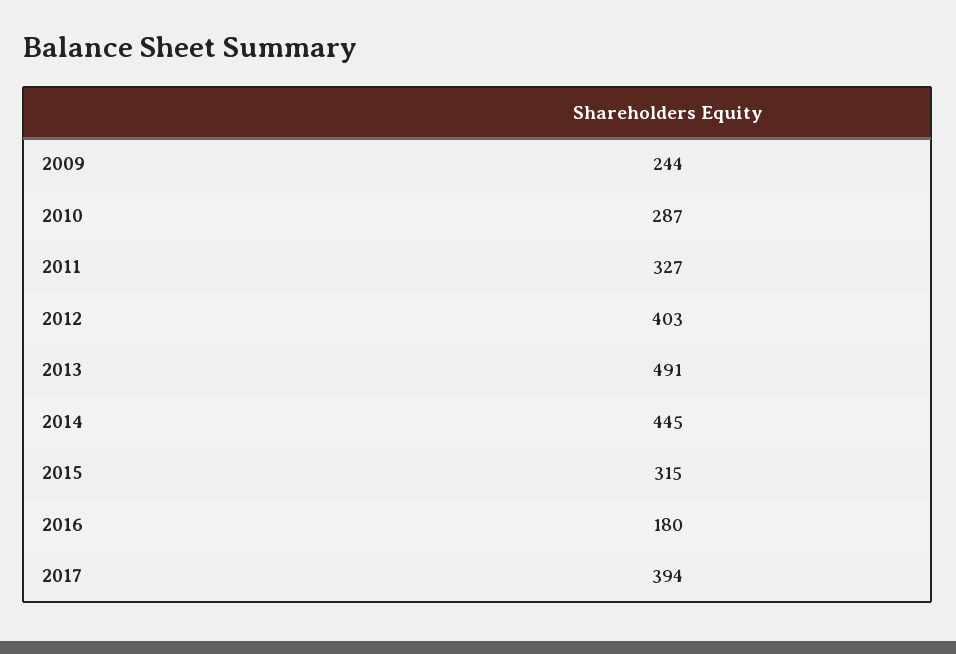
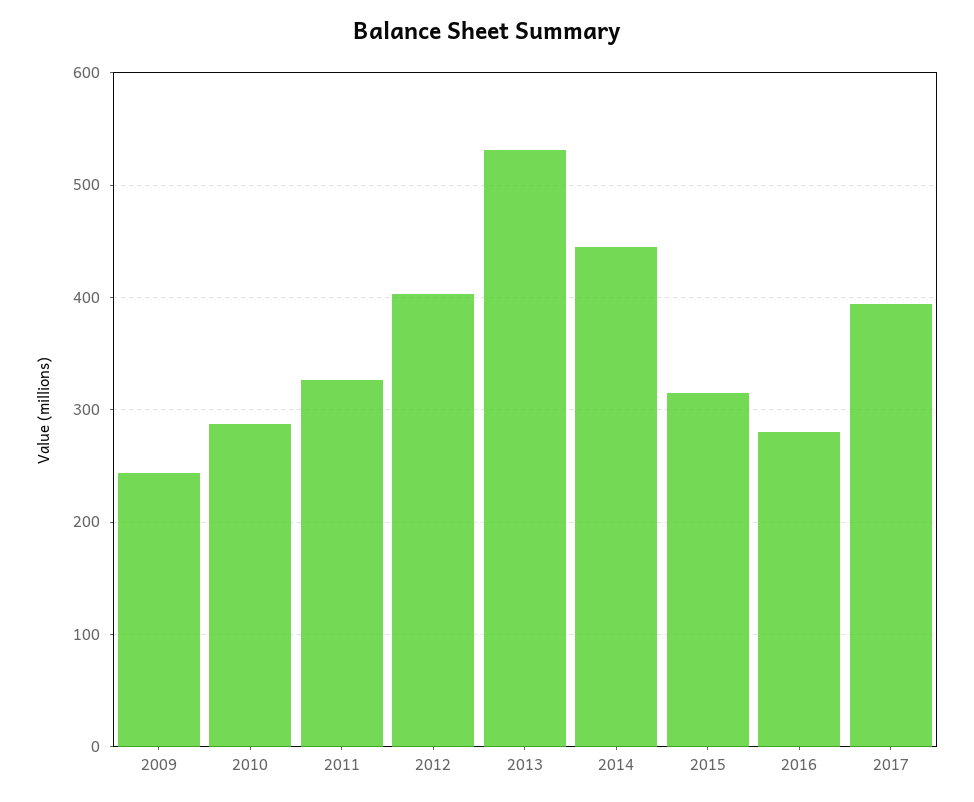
2013: 491 -> 530
2016: 180 -> 280

